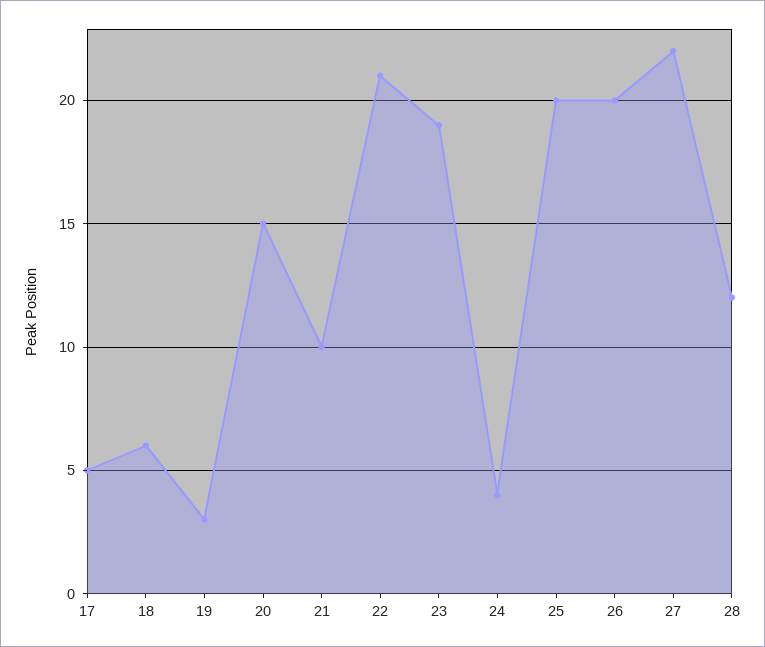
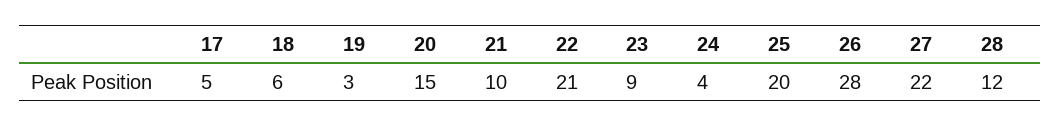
23: 19 -> 9
26: 20 -> 28

